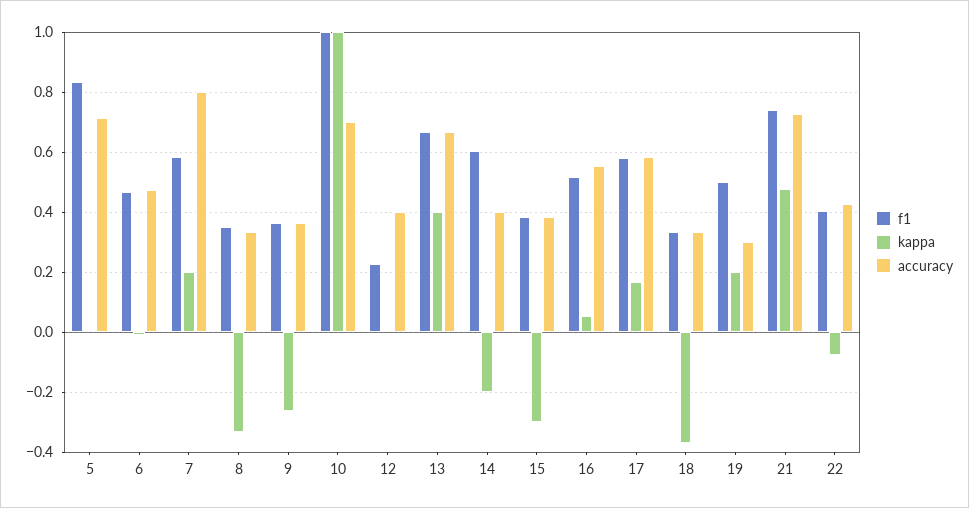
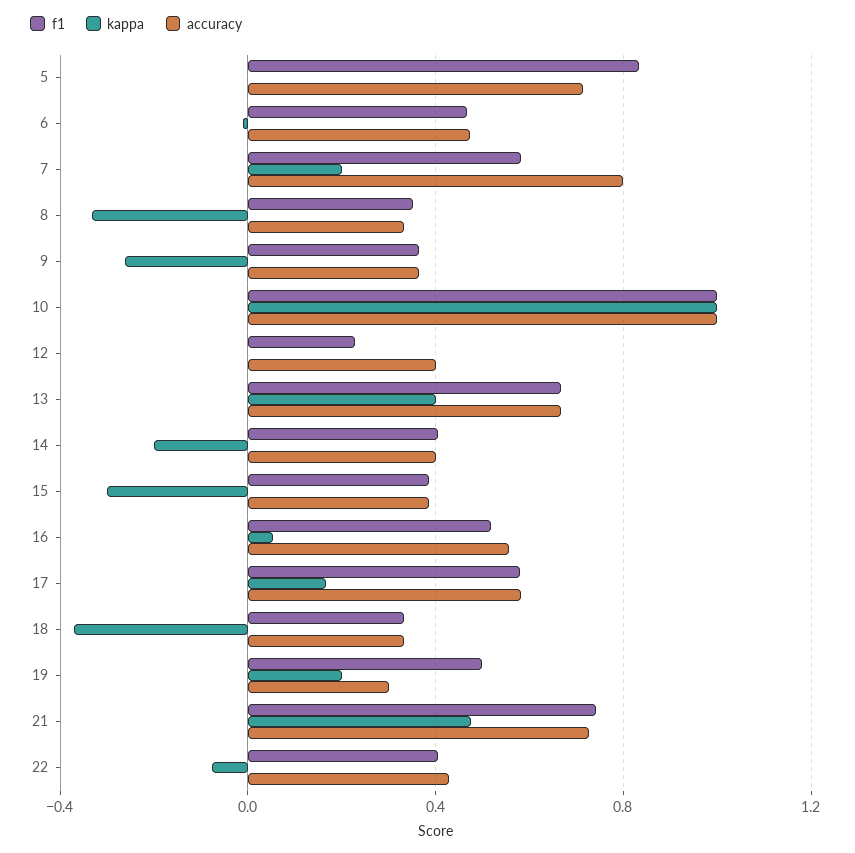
accuracy, 10: 0.7 -> 1
f1, 14: 0.6 -> 0.4

